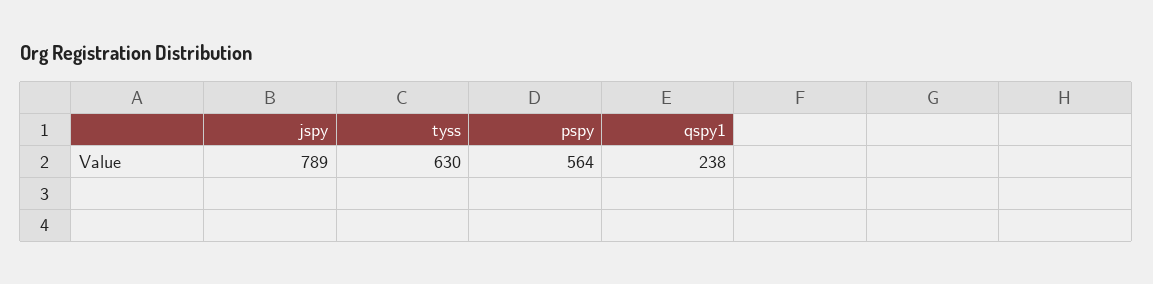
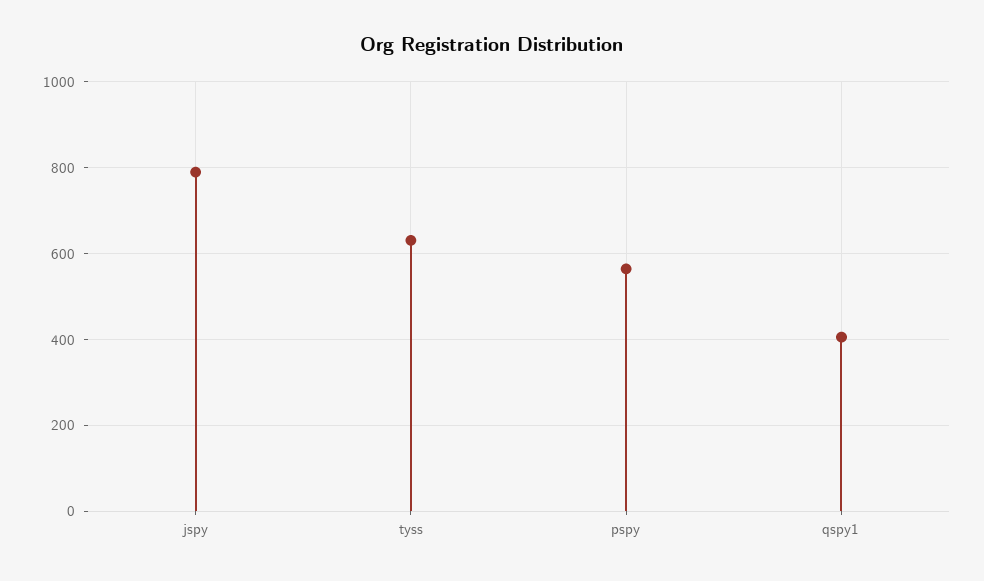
qspy1: 238 -> 400

